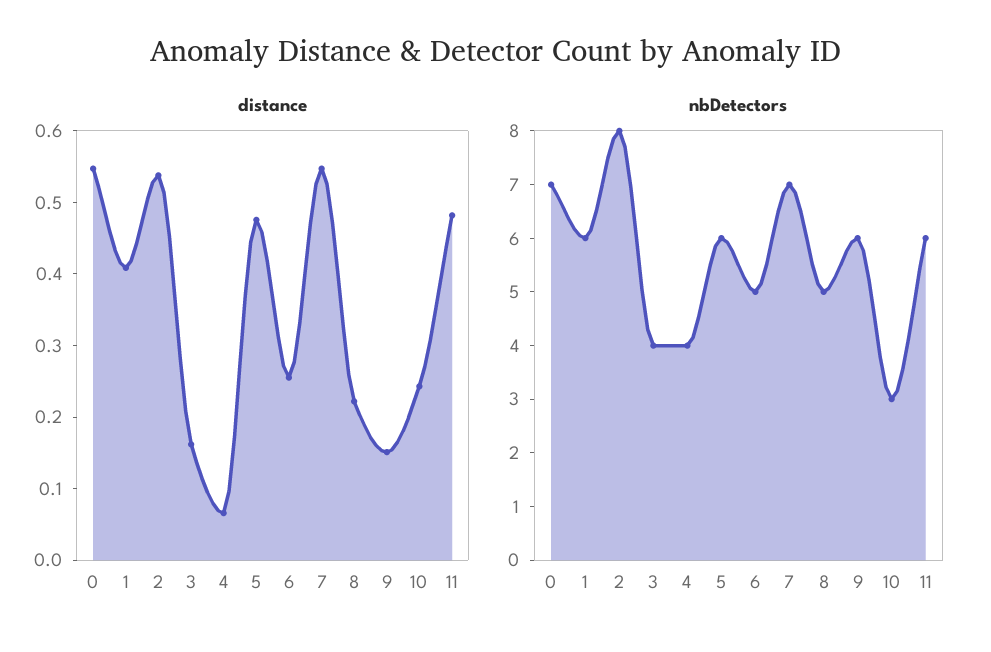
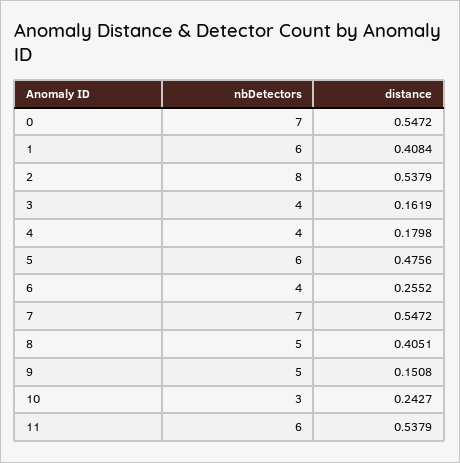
distance, 4: 0.06 -> 0.1798
distance, 8: 0.22 -> 0.4051
distance, 11: 0.48 -> 0.5379
nbDetectors, 6: 5 -> 4
nbDetectors, 9: 6 -> 5

